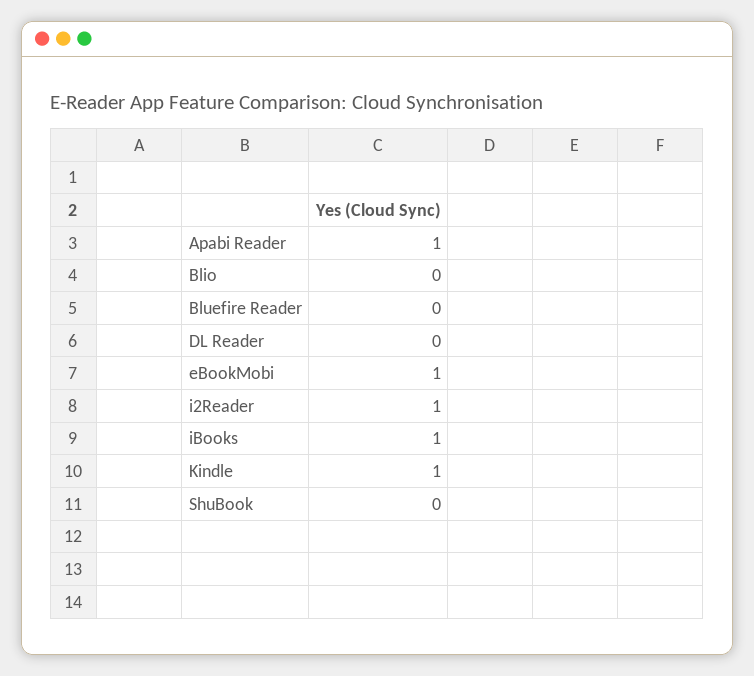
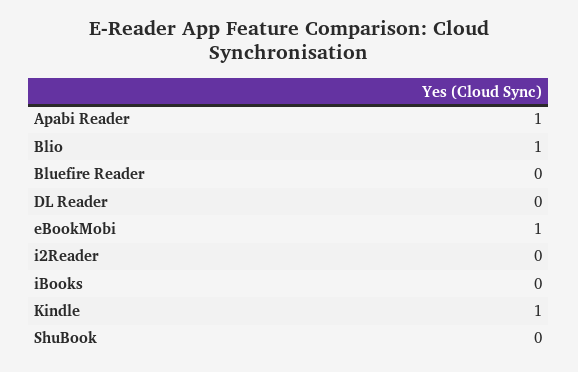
Blio: 0 -> 1
i2Reader: 1 -> 0
iBooks: 1 -> 0

